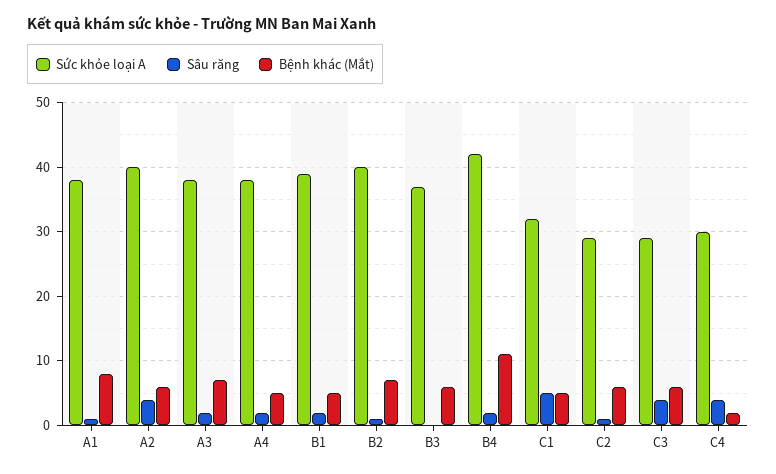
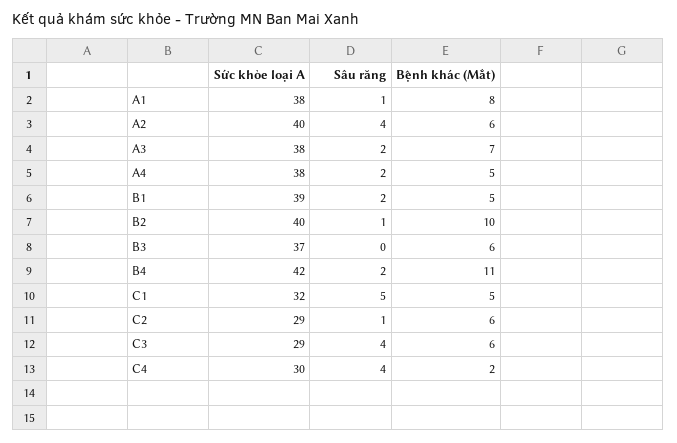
Bệnh khác (Mắt), B2: 7 -> 10

